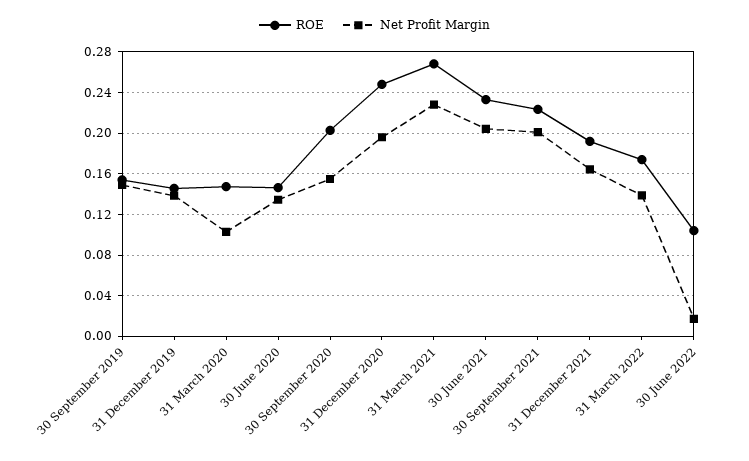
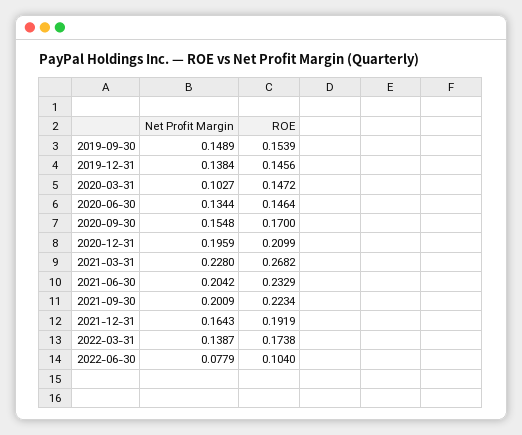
ROE, 30 September 2020: 0.2 -> 0.17
ROE, 31 December 2020: 0.25 -> 0.2099
Net Profit Margin, 30 June 2022: 0.02 -> 0.0779

